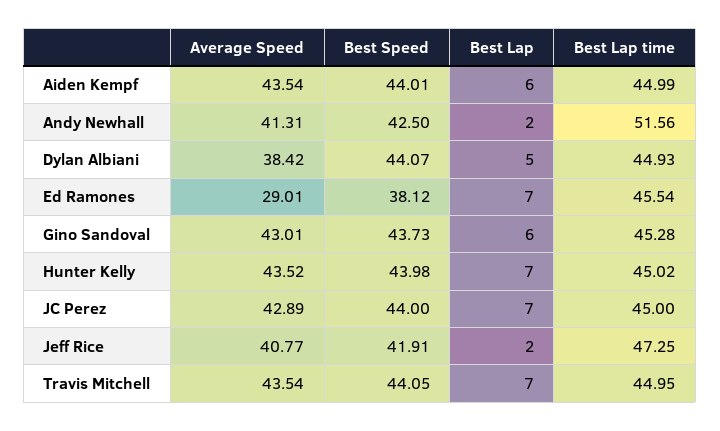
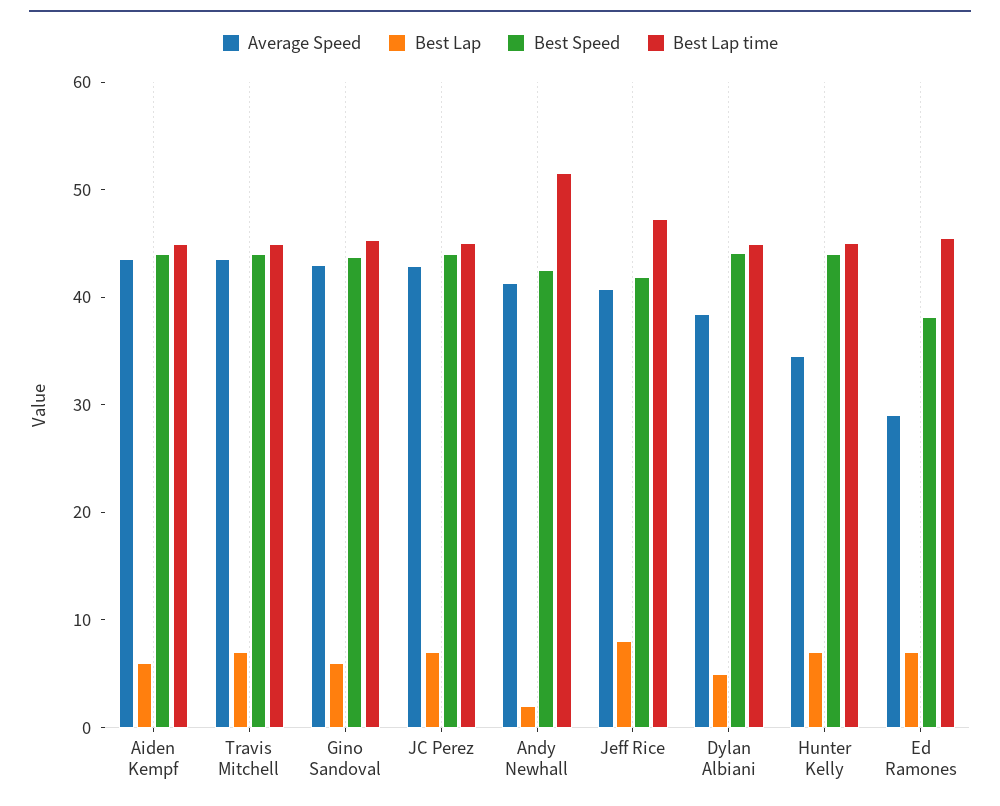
Average Speed, Hunter Kelly: 43.52 -> 34
Best Lap, Jeff Rice: 2 -> 8

